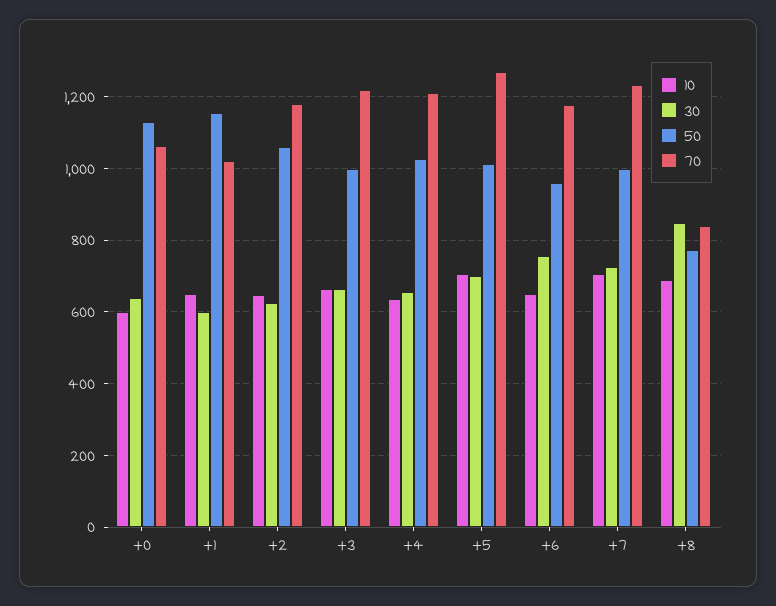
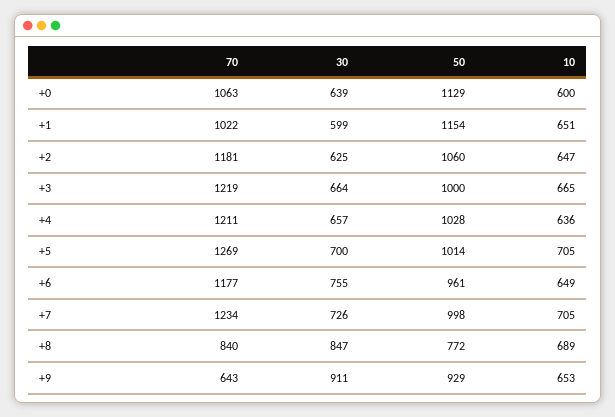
70, +9: none -> 643
30, +9: none -> 911
50, +9: none -> 929
10, +9: none -> 653

